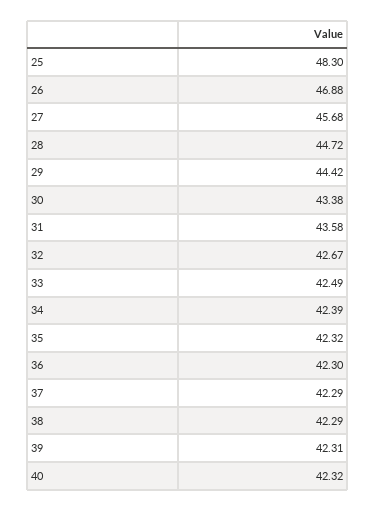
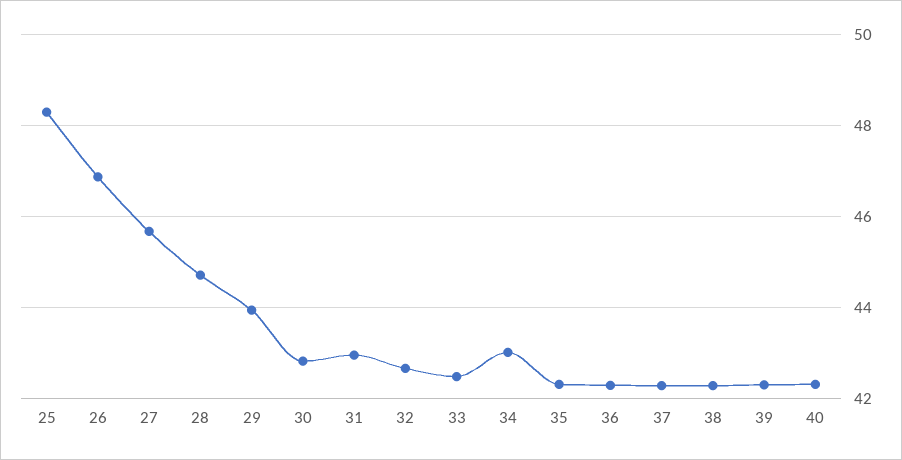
29: 44.42 -> 44
30: 43.38 -> 42.8
31: 43.58 -> 43
34: 42.39 -> 43

